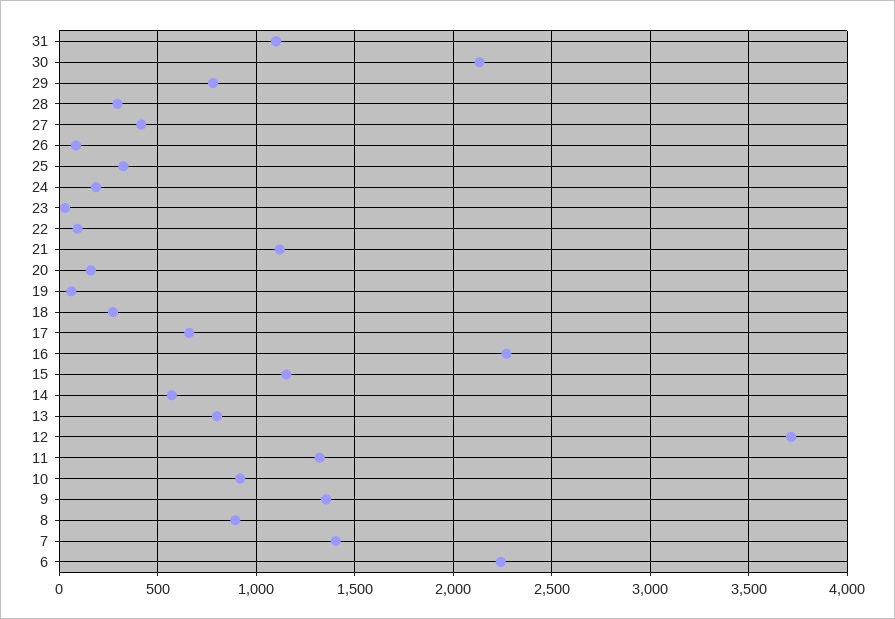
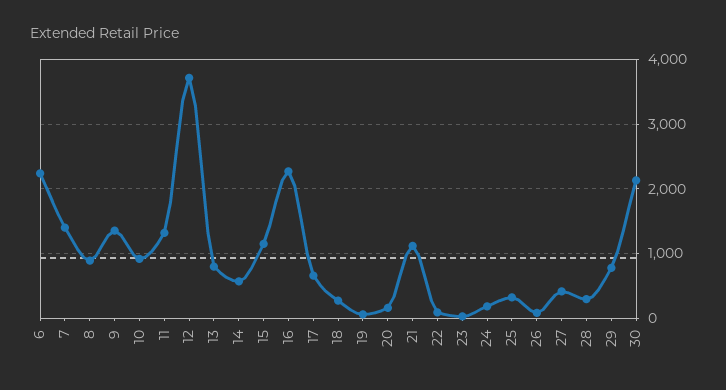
31: 1100 -> none

